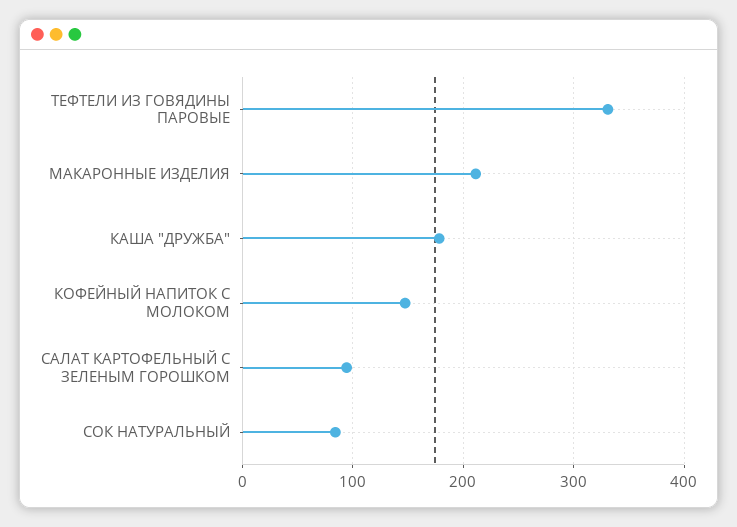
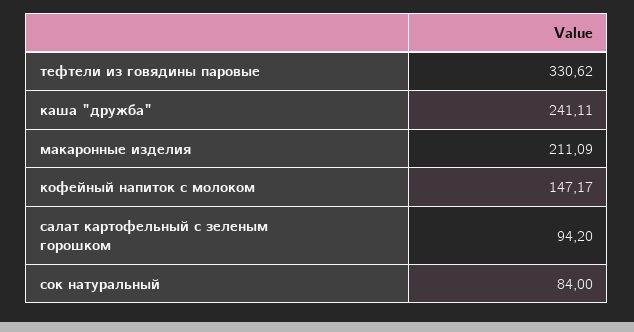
КАША "ДРУЖБА": 180 -> 241.11

